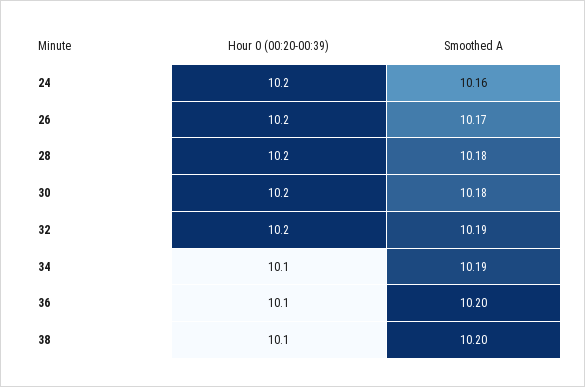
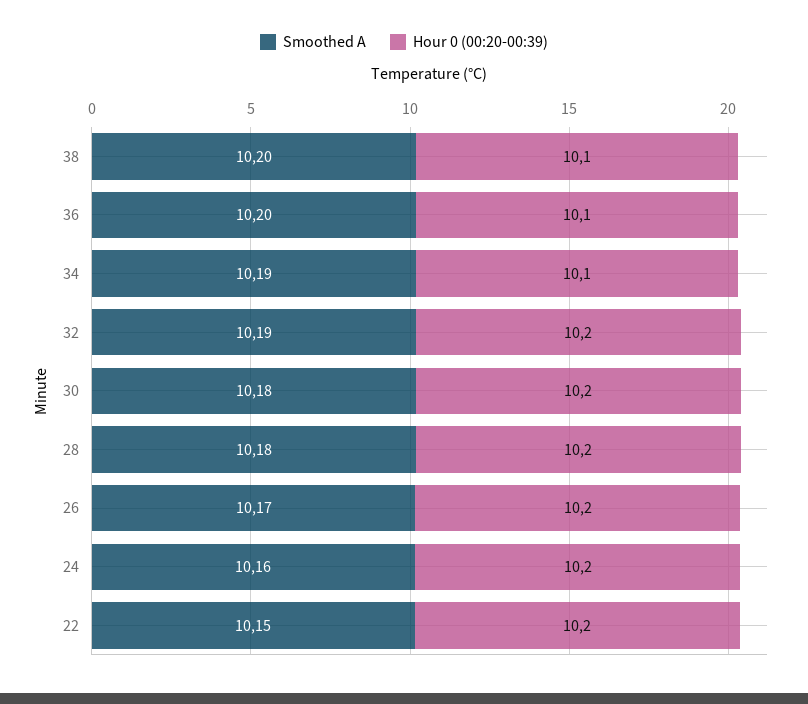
Smoothed A, 22: none -> 10.15
Hour 0 (00:20-00:39), 22: none -> 10.2

